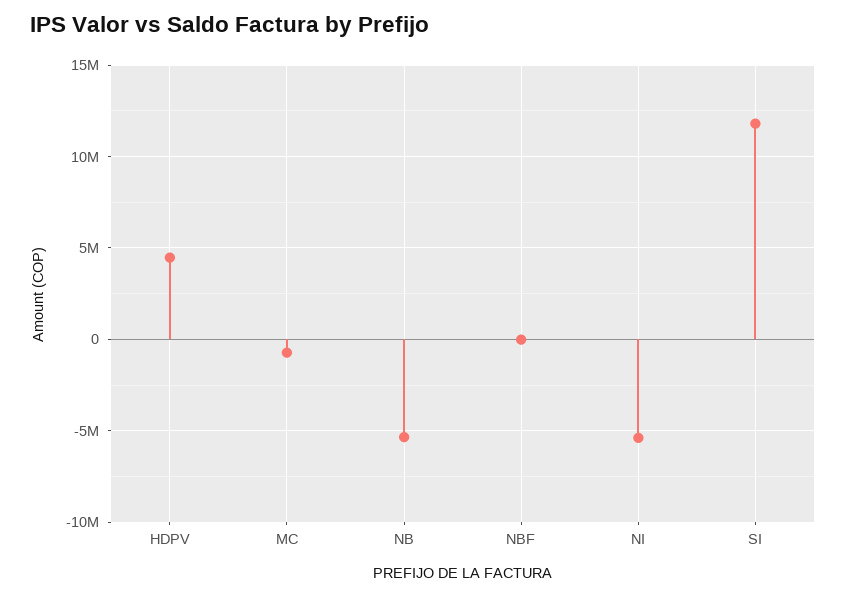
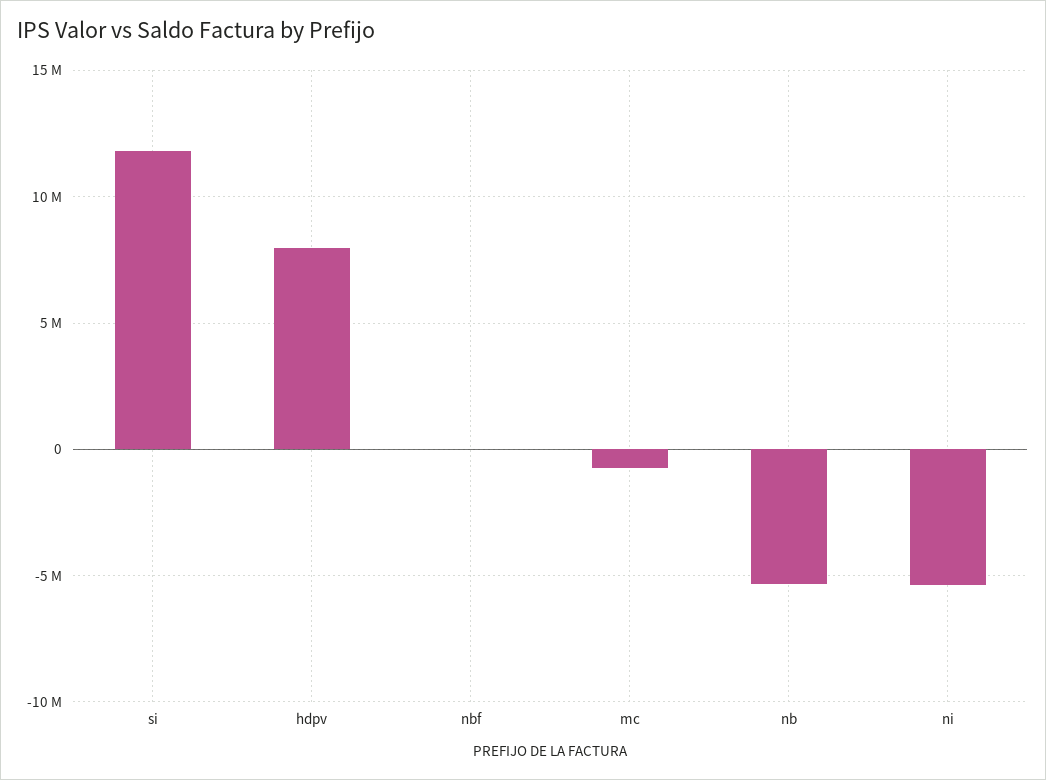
HDPV: 4500000 -> 8000000

